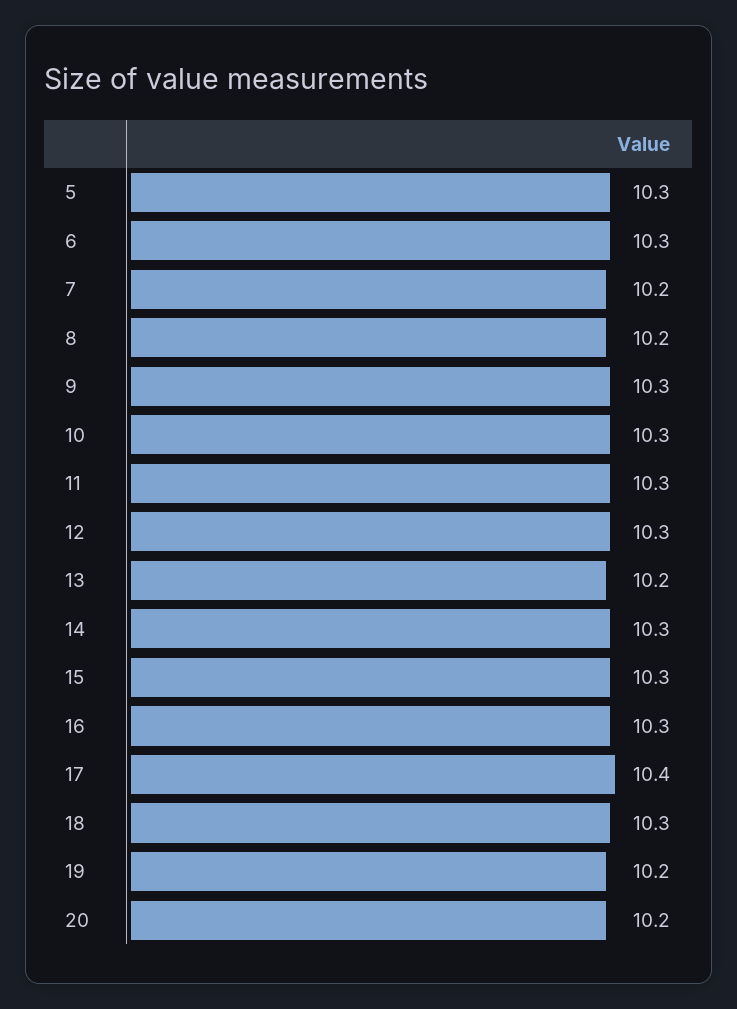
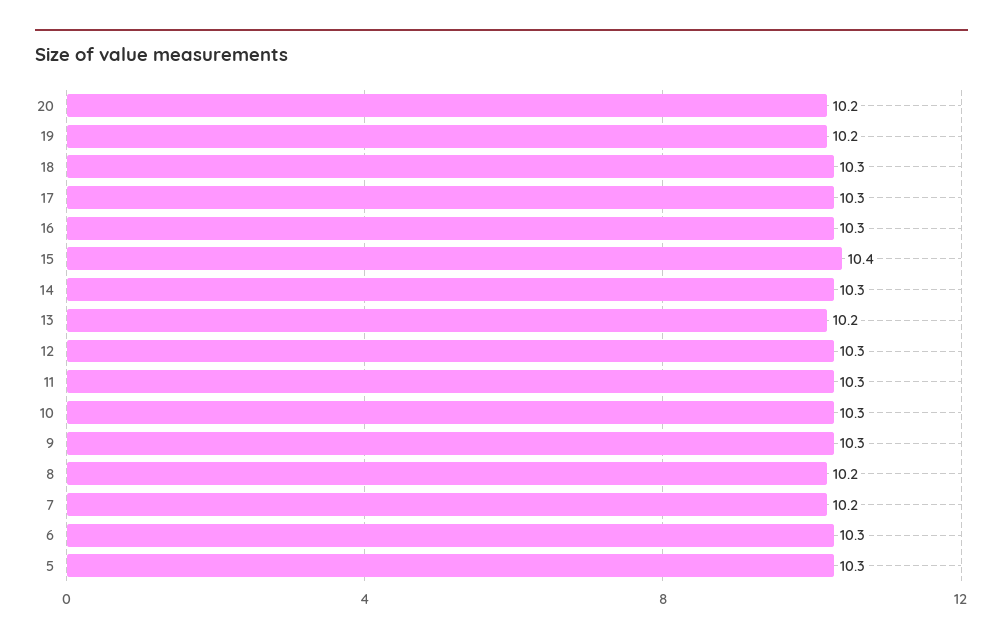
15: 10.3 -> 10.4
17: 10.4 -> 10.3

